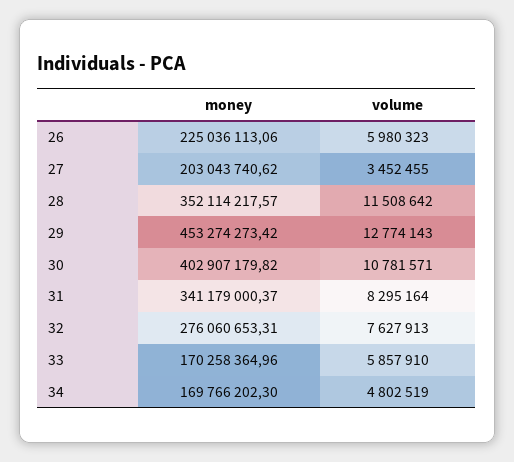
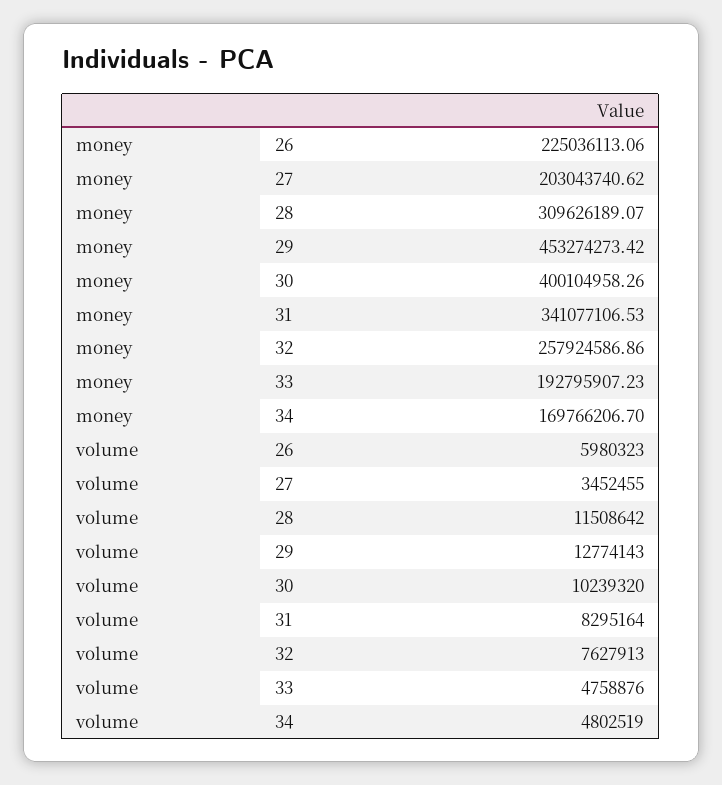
money, 28: 352114217.57 -> 309626189.07
money, 30: 402907179.82 -> 400104958.26
volume, 30: 10781571 -> 10239320
money, 31: 341179000.37 -> 341077106.53
money, 32: 276060653.31 -> 257924586.86
money, 33: 170258364.96 -> 192795907.23
volume, 33: 5857910 -> 4758876
money, 34: 169766202.3 -> 169766206.7

